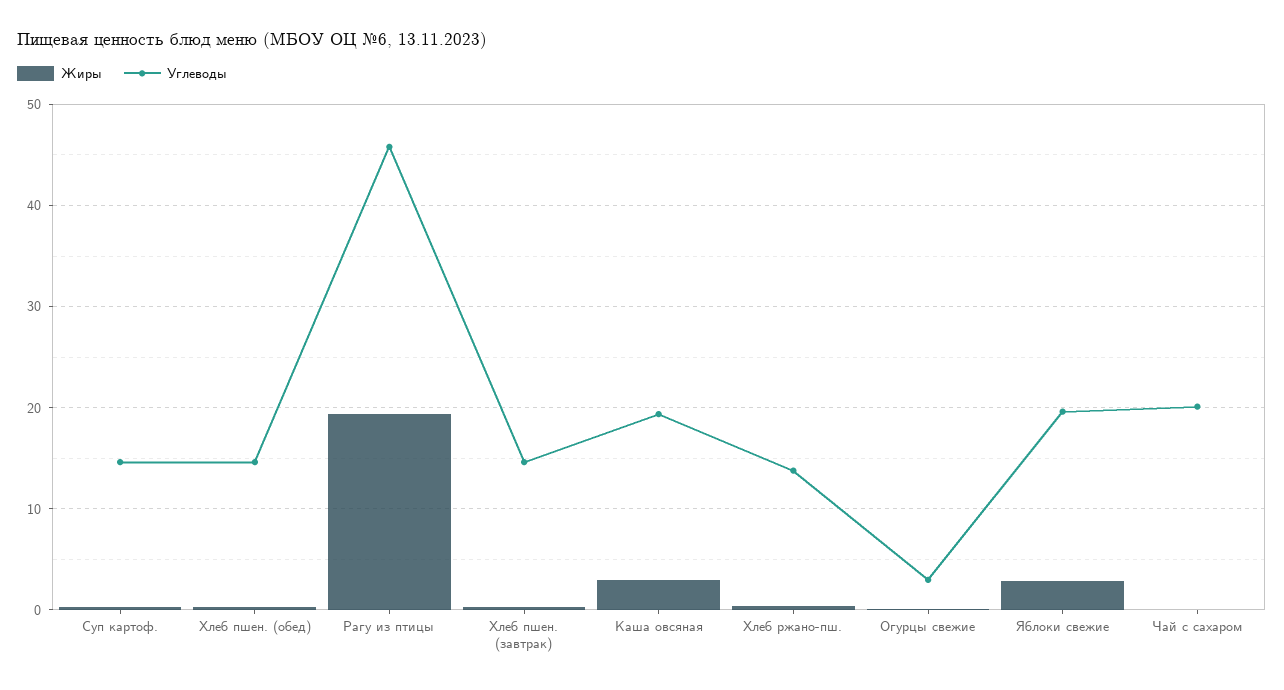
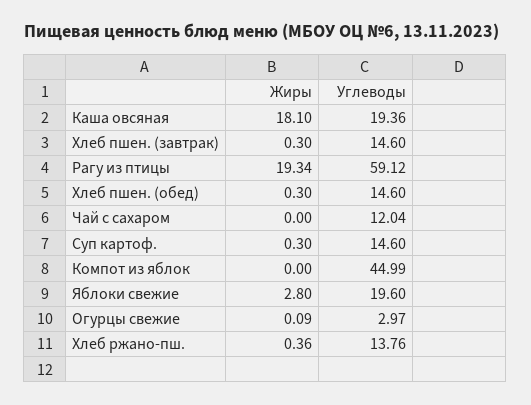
Углеводы, Рагу из птицы: 46 -> 59.12
Жиры, Каша овсяная: 3 -> 18.1
Углеводы, Чай с сахаром: 20 -> 12.04
Жиры, Компот из яблок: none -> 0
Углеводы, Компот из яблок: none -> 44.99

